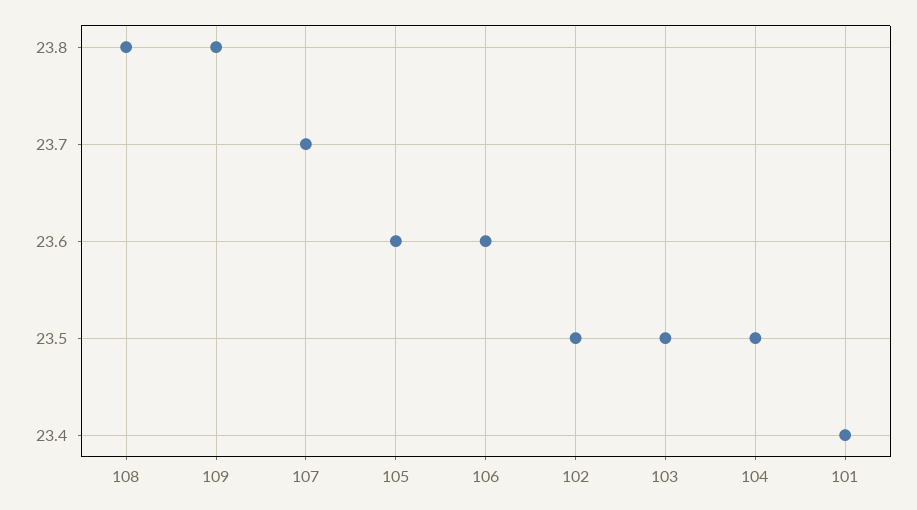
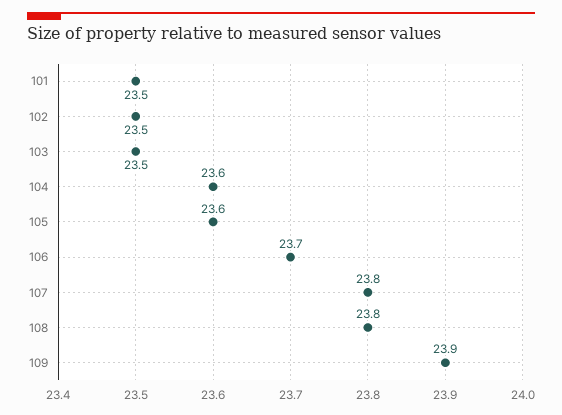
109: 23.8 -> 23.9
107: 23.7 -> 23.8
106: 23.6 -> 23.7
104: 23.5 -> 23.6
101: 23.4 -> 23.5

